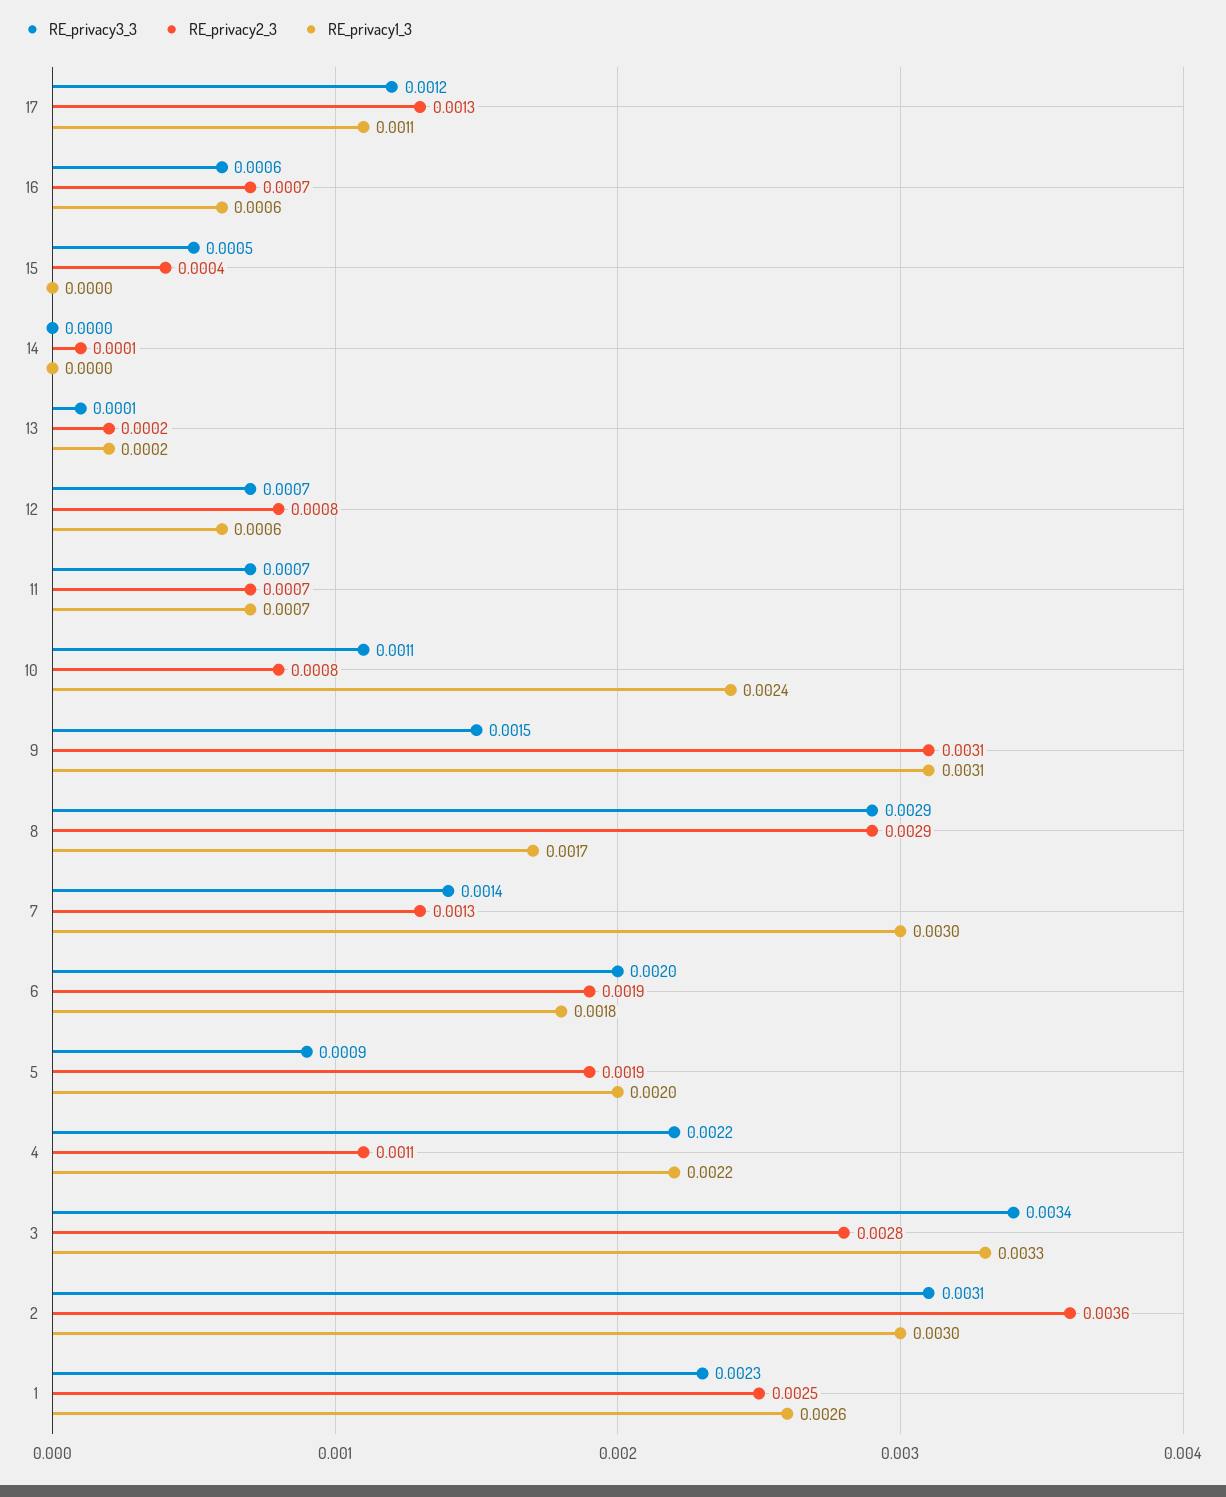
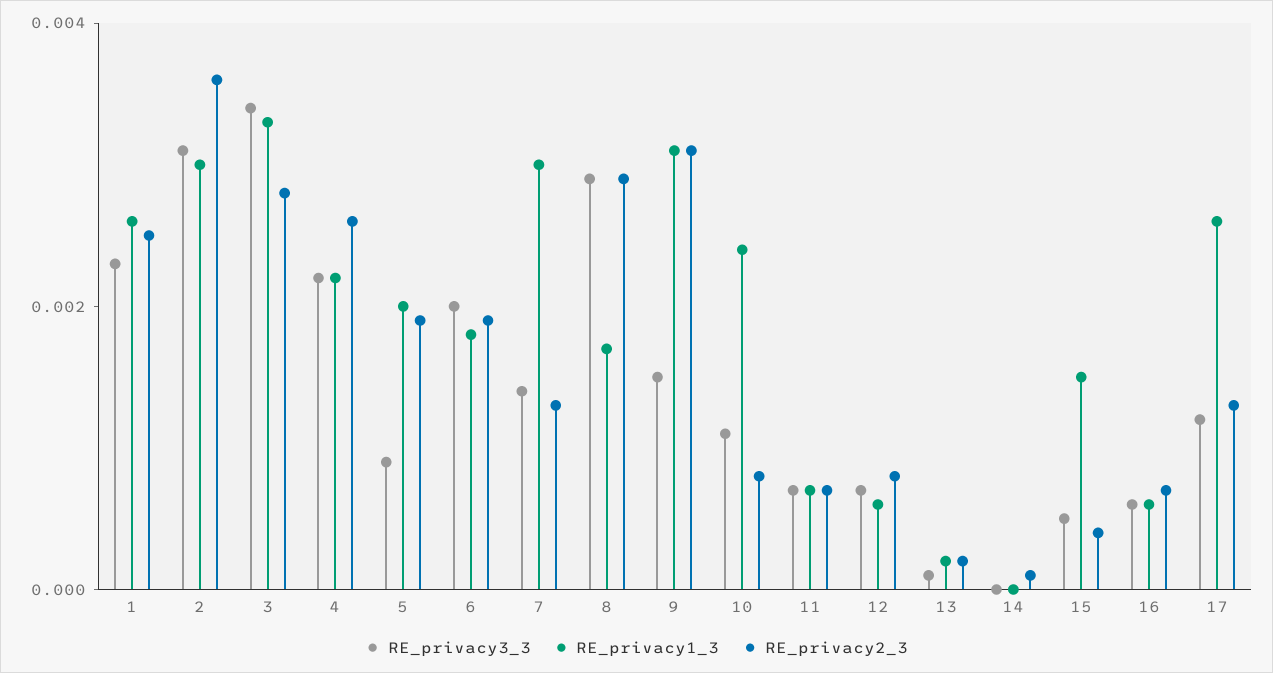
RE_privacy1_3, 17: 0.0011 -> 0.0025
RE_privacy1_3, 15: 0 -> 0.0015
RE_privacy2_3, 4: 0.0011 -> 0.0025

